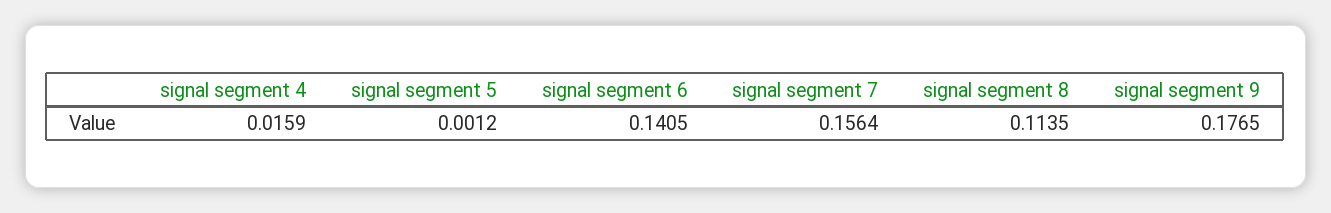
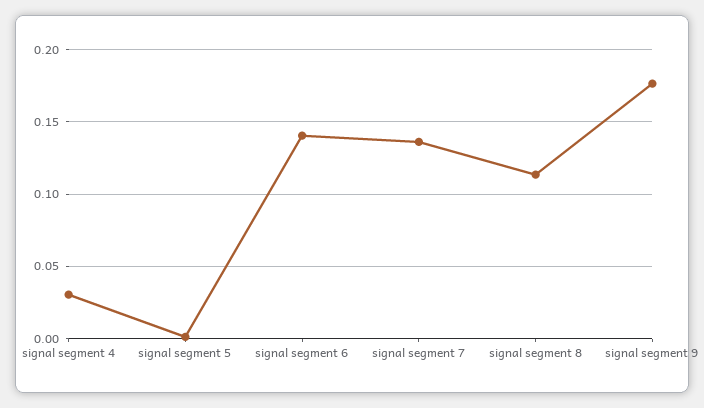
signal segment 4: 0.0159 -> 0.03
signal segment 7: 0.1564 -> 0.135

